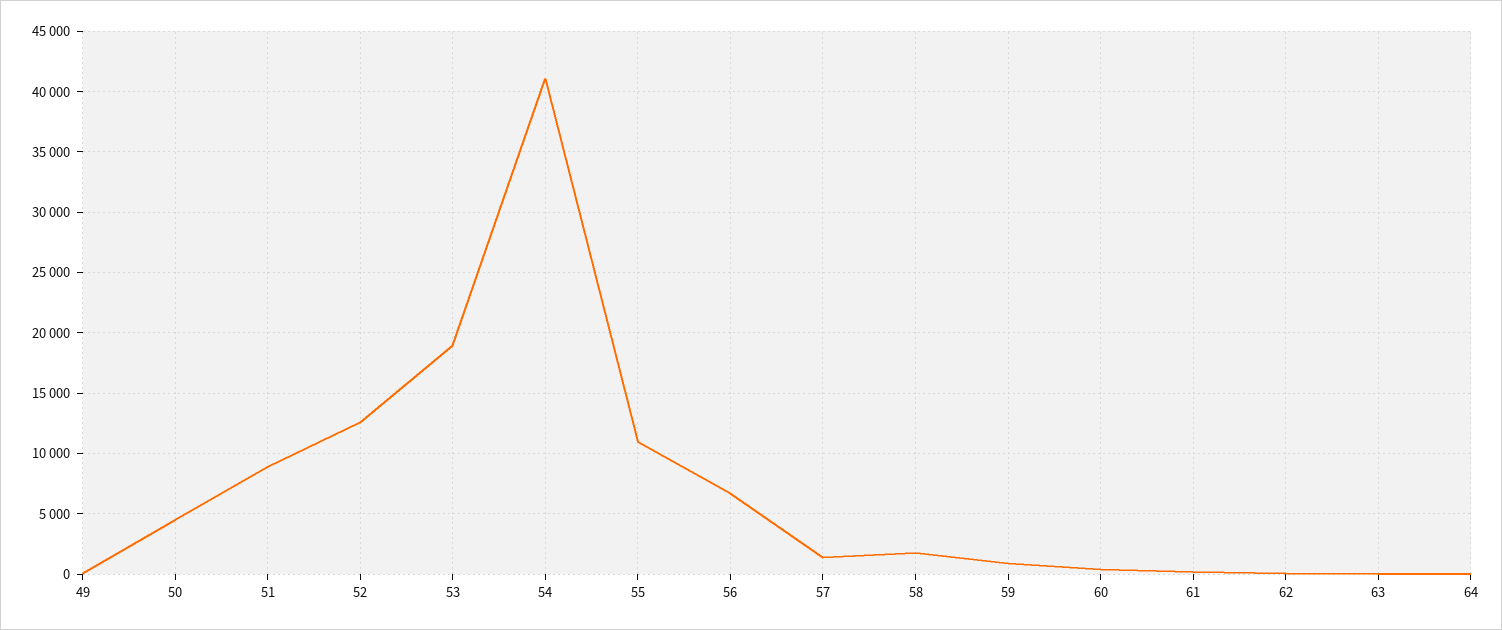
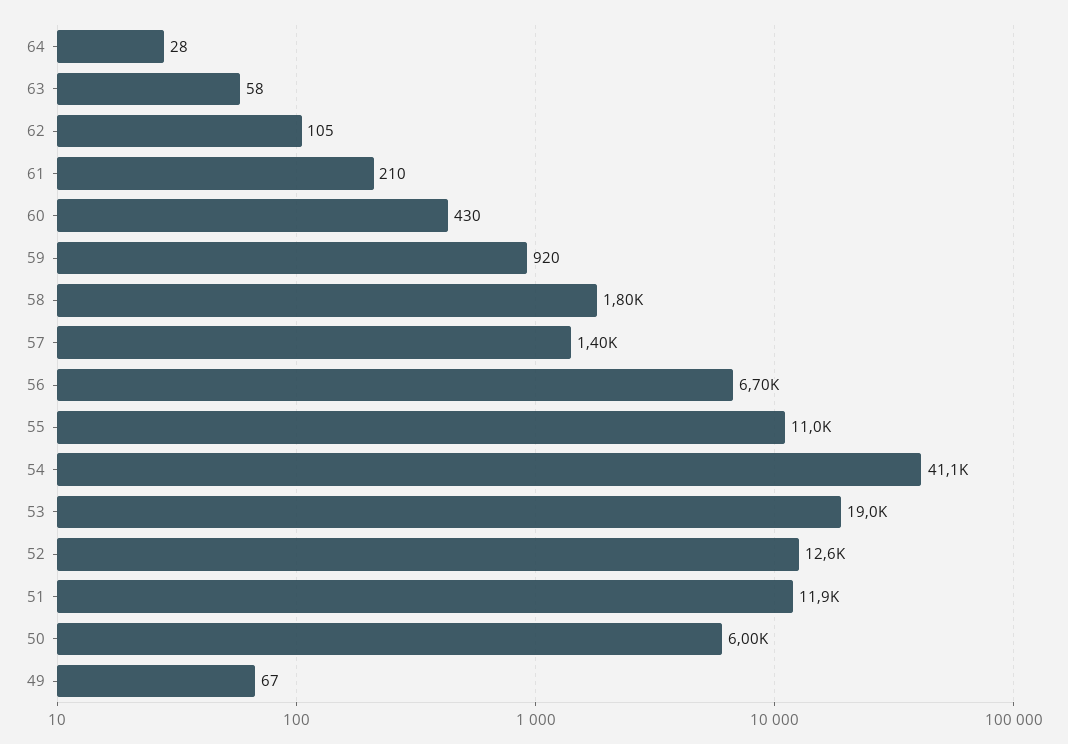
50: 4500 -> 6000
51: 9000 -> 11900

